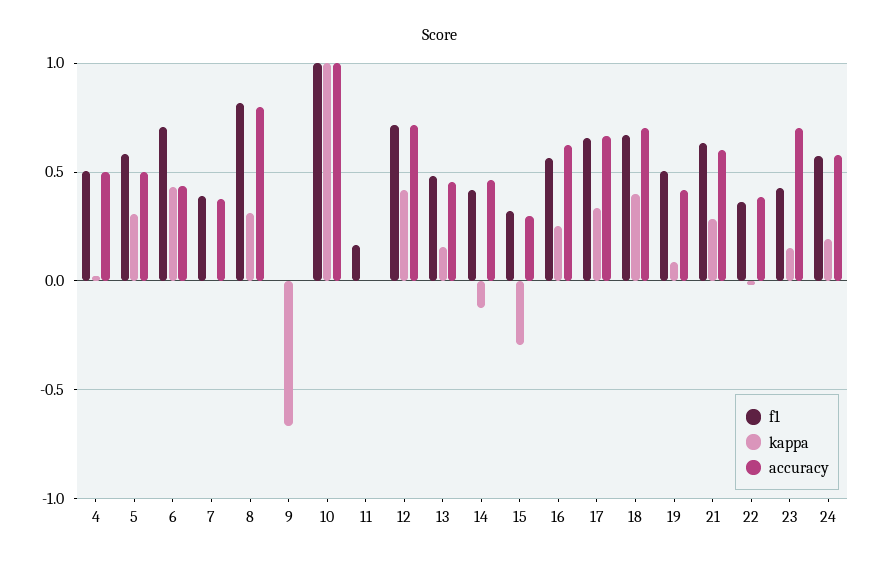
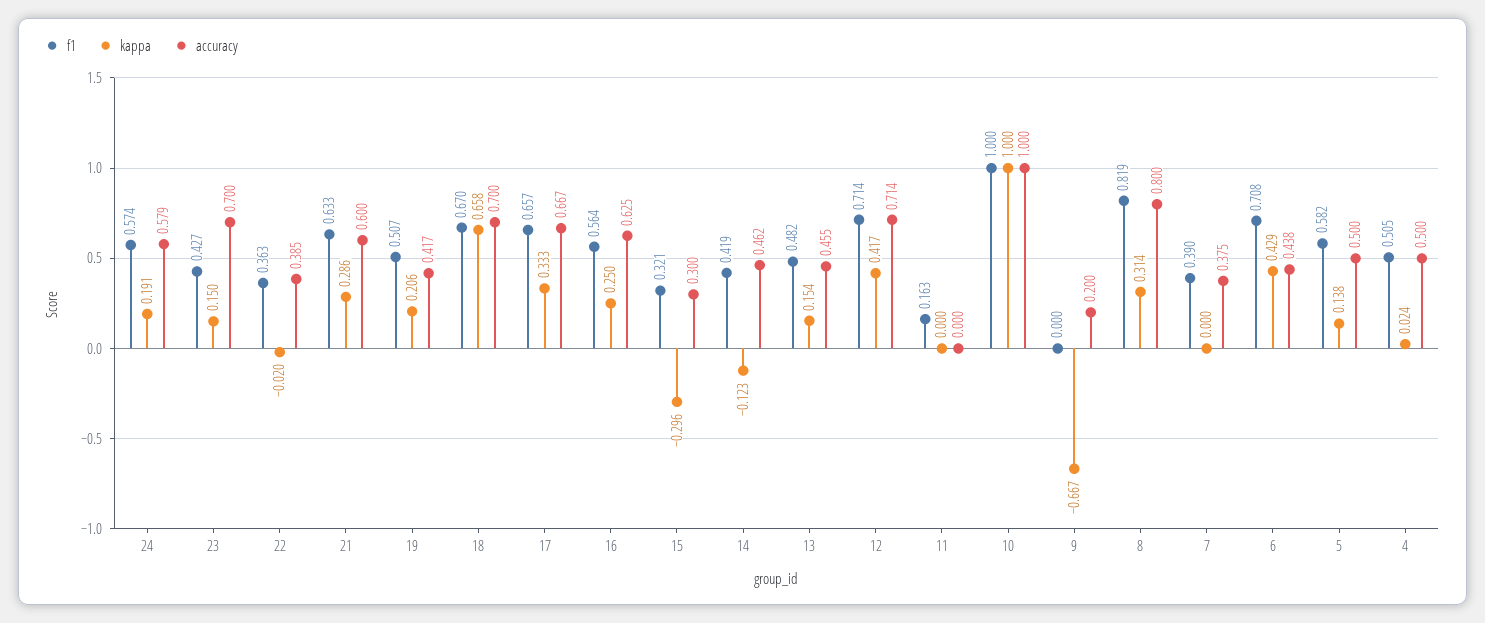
kappa, 5: 0.3 -> 0.138
accuracy, 9: 0 -> 0.2
kappa, 18: 0.4 -> 0.658
kappa, 19: 0.1 -> 0.206

